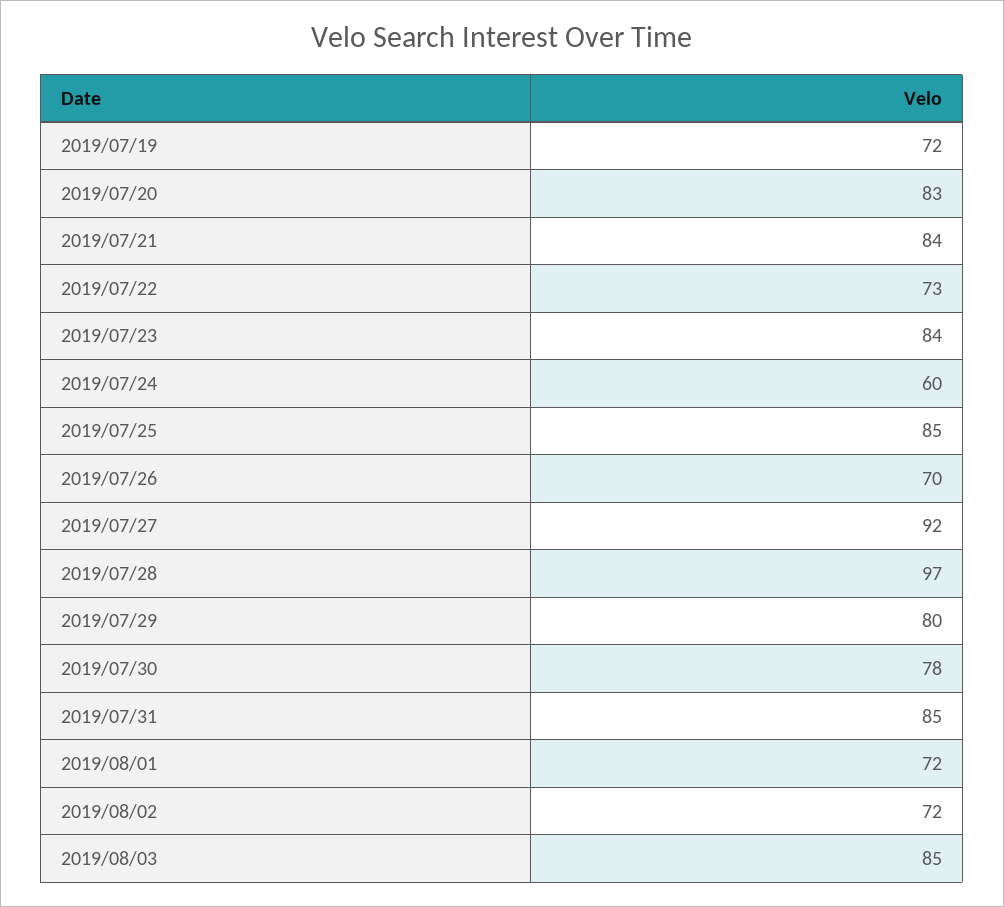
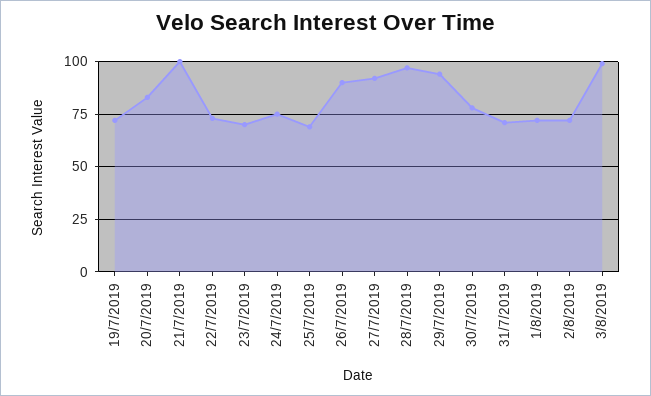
2019/07/21: 84 -> 100
2019/07/23: 84 -> 70
2019/07/24: 60 -> 75
2019/07/25: 85 -> 70
2019/07/26: 70 -> 90
2019/07/29: 80 -> 95
2019/07/31: 85 -> 70
2019/08/03: 85 -> 100

